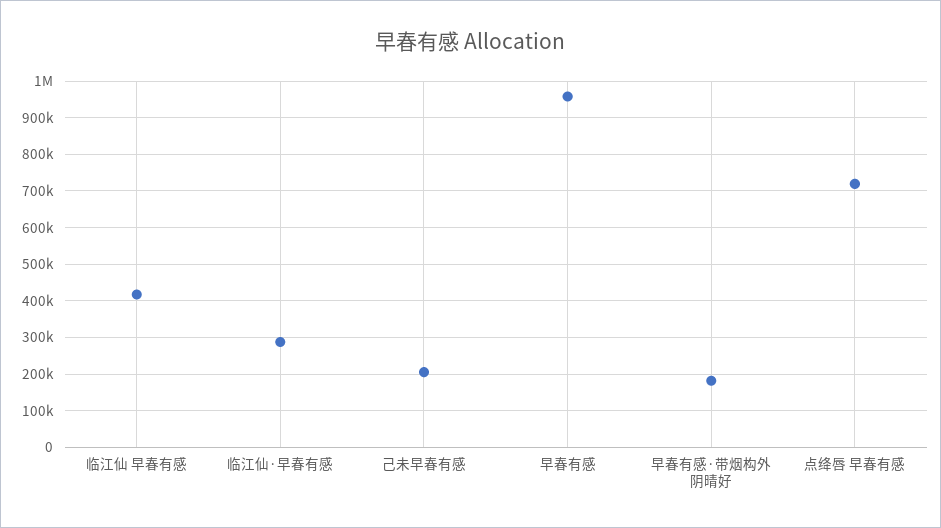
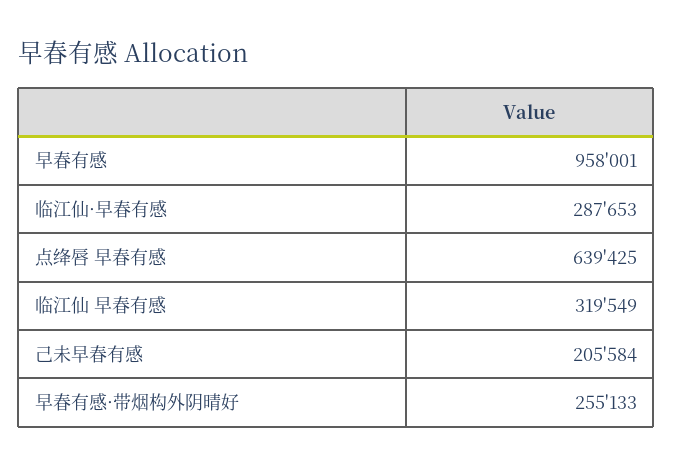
临江仙 早春有感: 420000 -> 319549
早春有感·带烟构外阴晴好: 180000 -> 255133
点绛唇 早春有感: 720000 -> 639425

